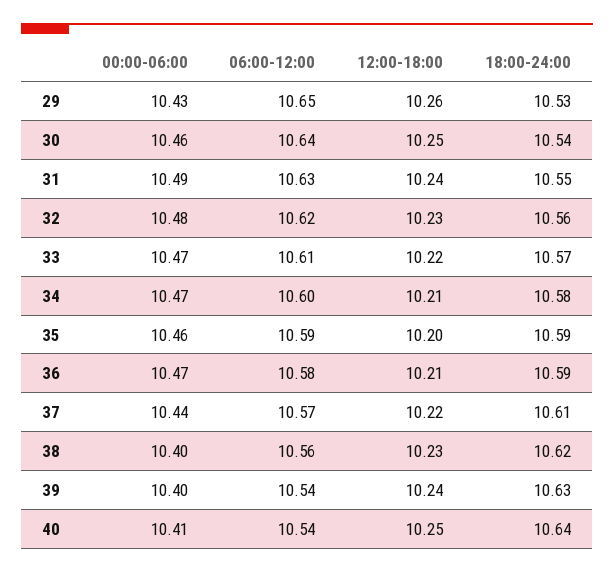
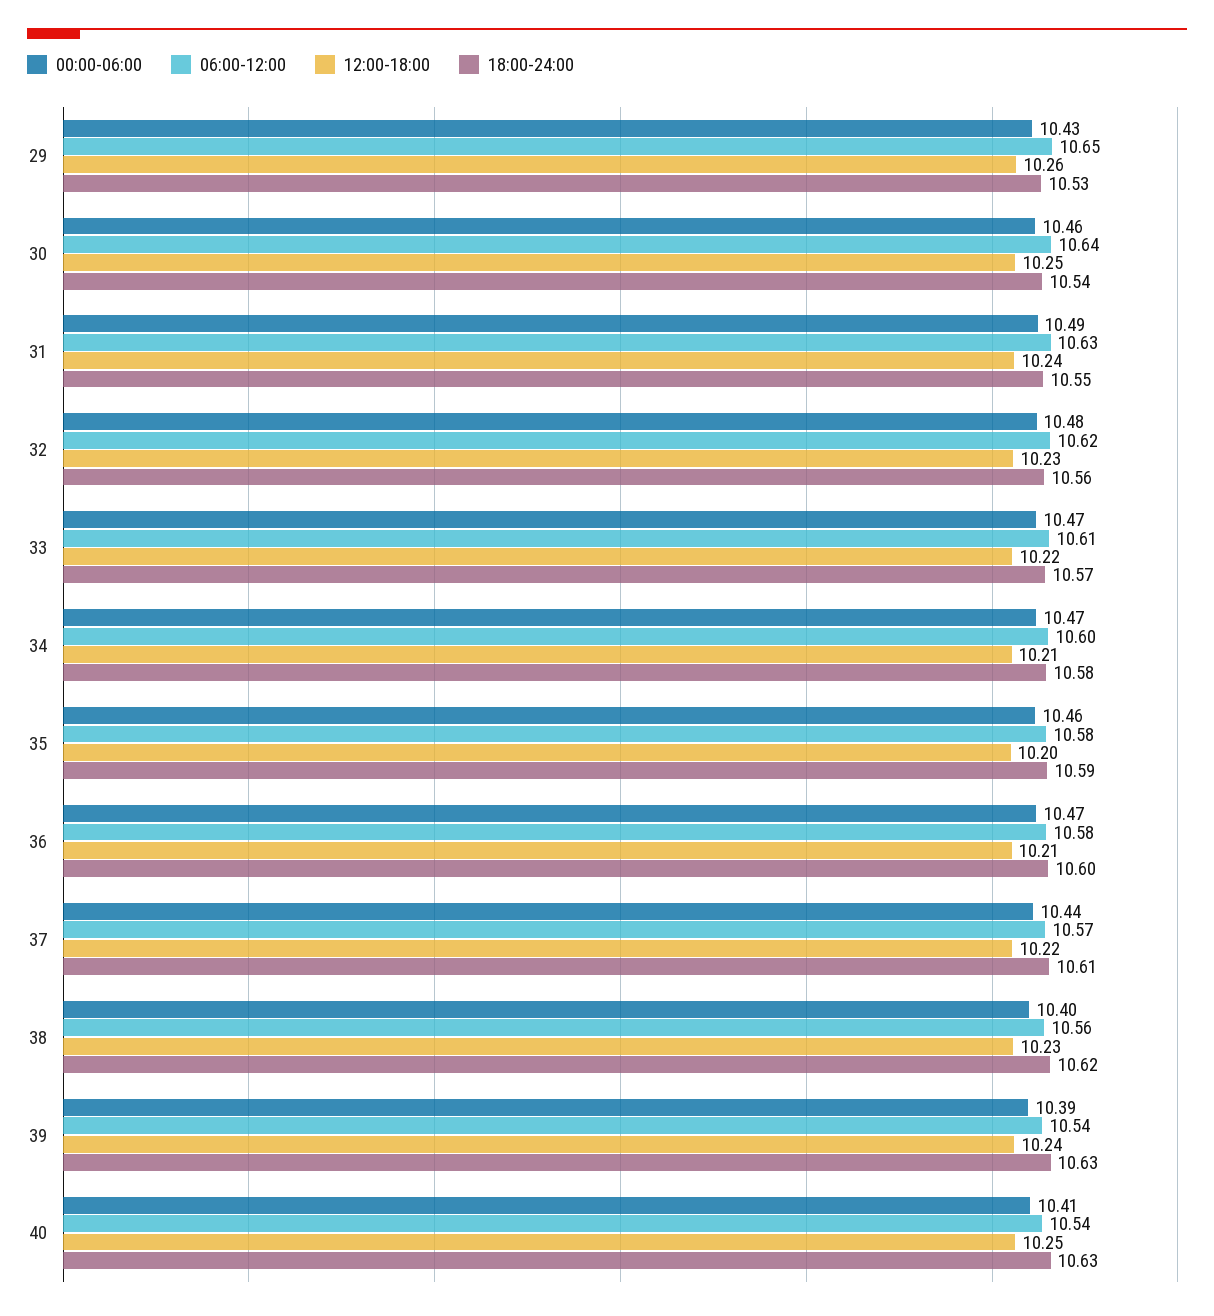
06:00-12:00, 35: 10.59 -> 10.58
18:00-24:00, 36: 10.59 -> 10.6
00:00-06:00, 39: 10.4 -> 10.39
18:00-24:00, 40: 10.64 -> 10.63

